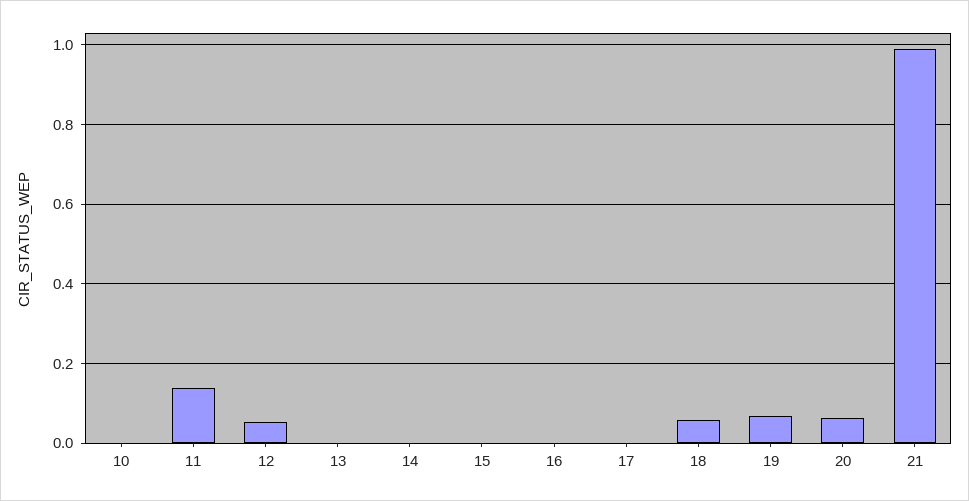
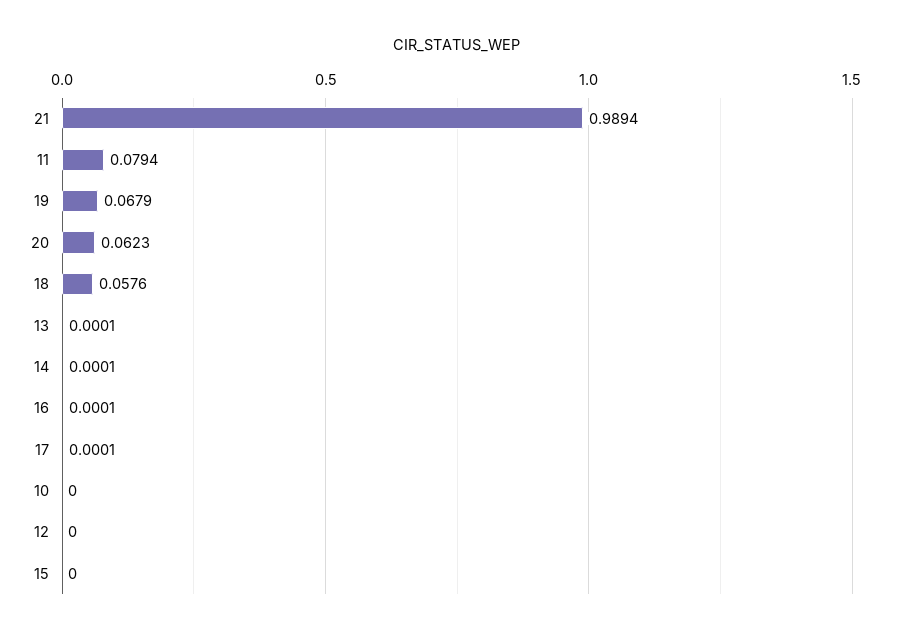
11: 0.14 -> 0.0794
12: 0.06 -> 0

